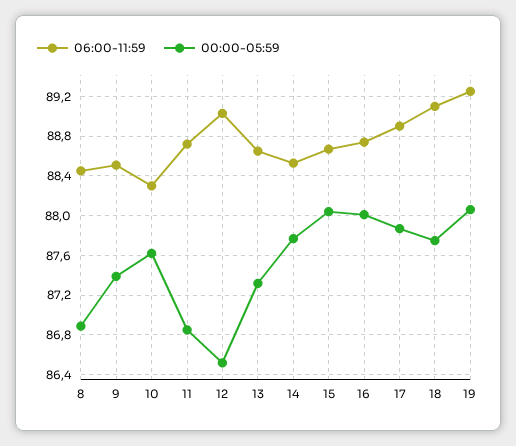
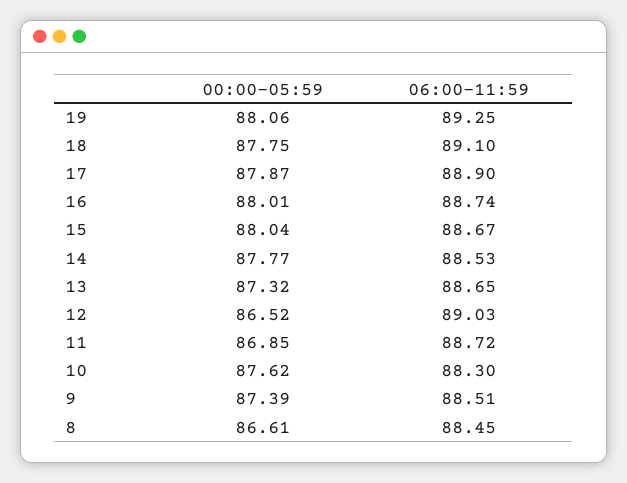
00:00-05:59, 8: 86.9 -> 86.61

